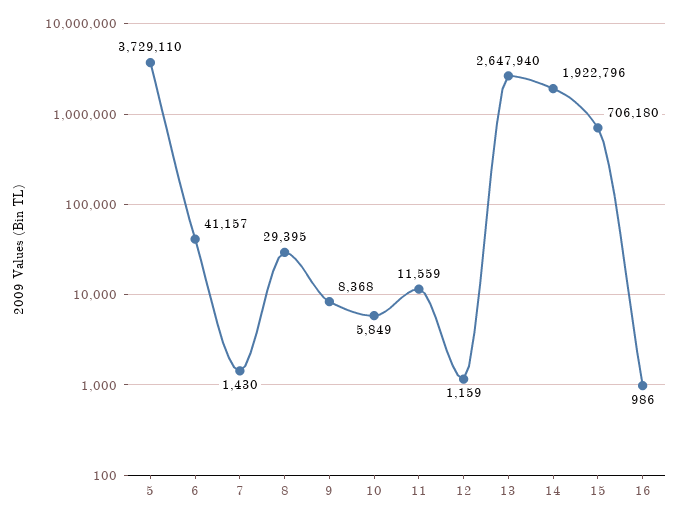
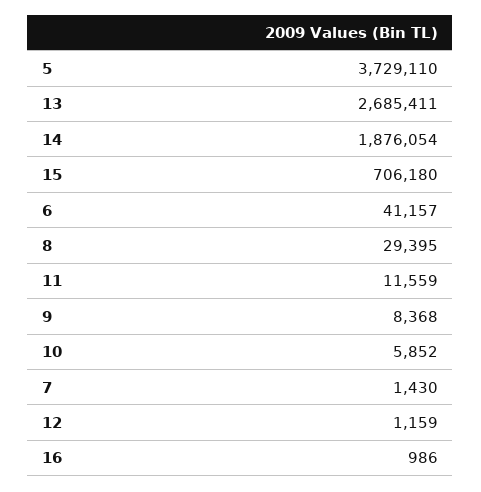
10: 5849 -> 5852
13: 2647940 -> 2685411
14: 1922796 -> 1876054

